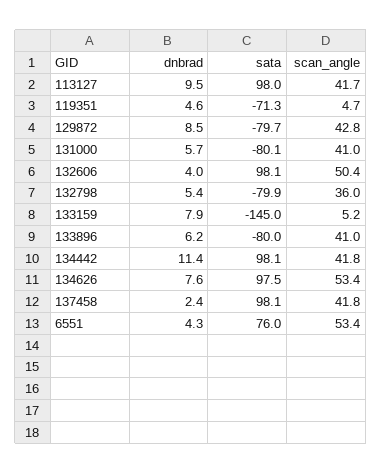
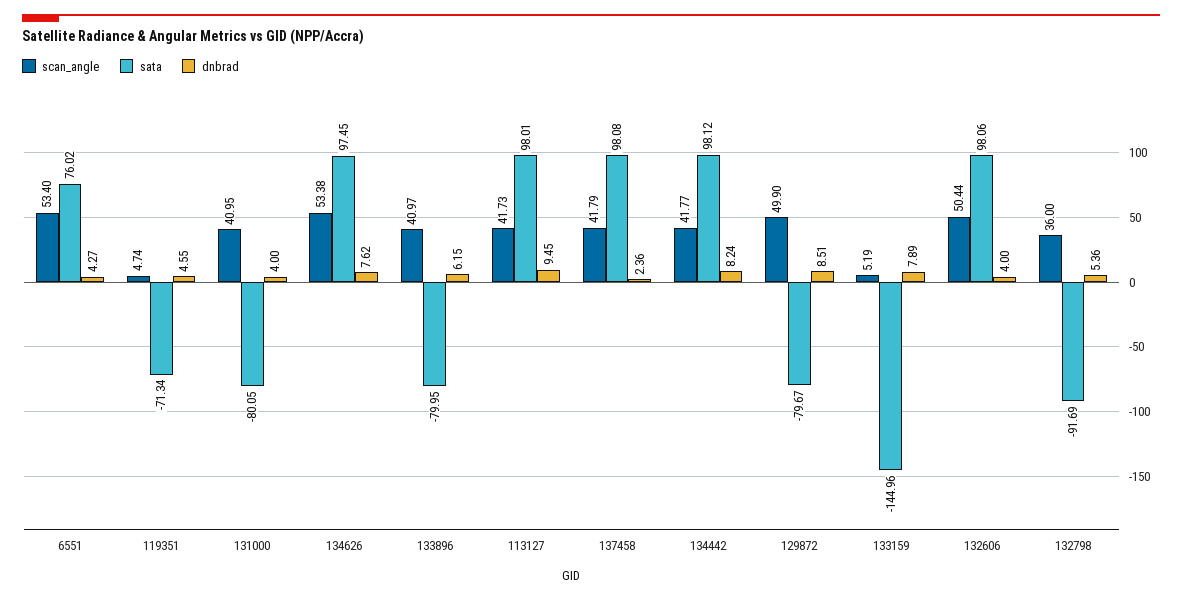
scan_angle, 129872: 42.8 -> 49.9
dnbrad, 131000: 5.7 -> 4
sata, 132798: -79.9 -> -91.69
dnbrad, 134442: 11.4 -> 8.24

